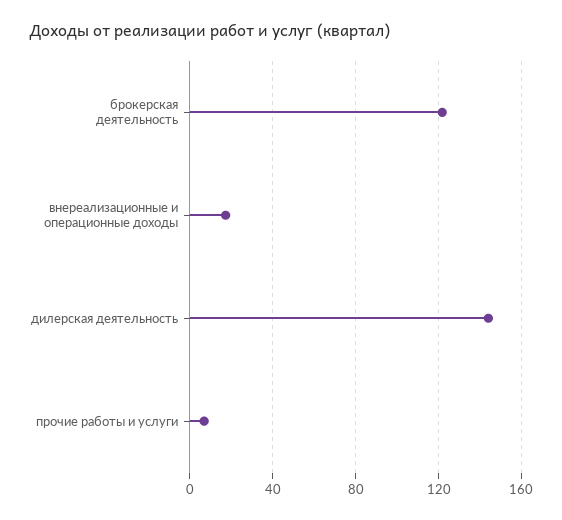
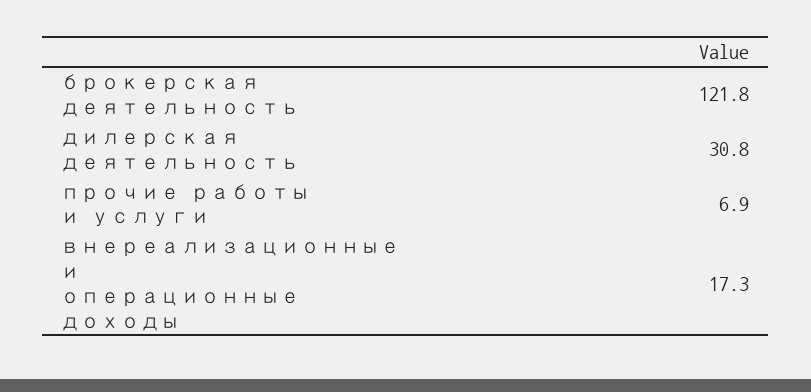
дилерская деятельность: 145 -> 30.8

